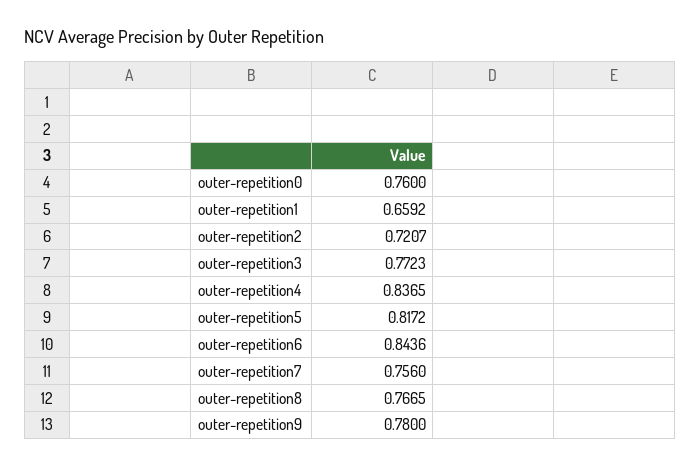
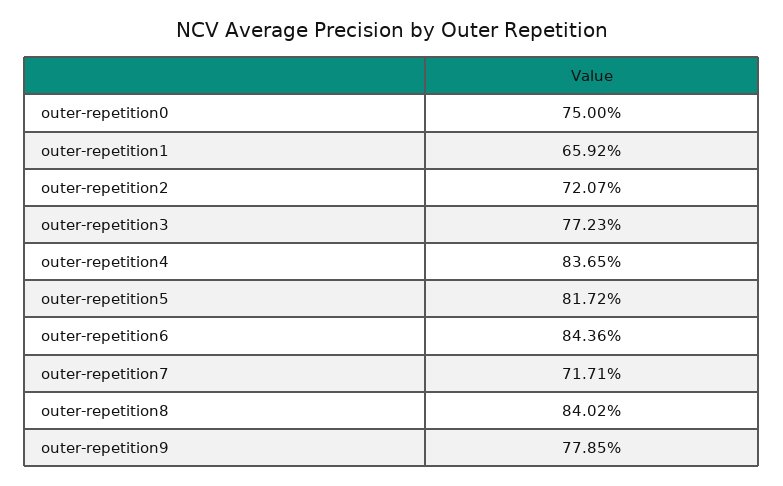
outer-repetition0: 0.76 -> 0.75
outer-repetition7: 0.756 -> 0.7171
outer-repetition8: 0.7665 -> 0.8402
outer-repetition9: 0.78 -> 0.7785

